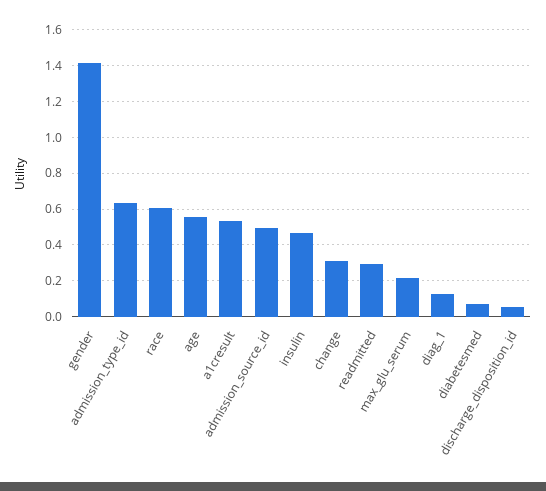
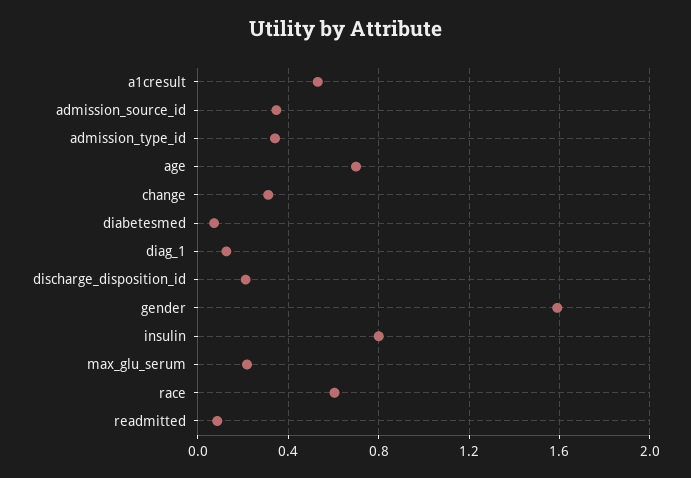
gender: 1.4 -> 1.6
admission_type_id: 0.65 -> 0.35
age: 0.55 -> 0.7
admission_source_id: 0.5 -> 0.35
insulin: 0.45 -> 0.8
readmitted: 0.3 -> 0.1
discharge_disposition_id: 0.05 -> 0.2

